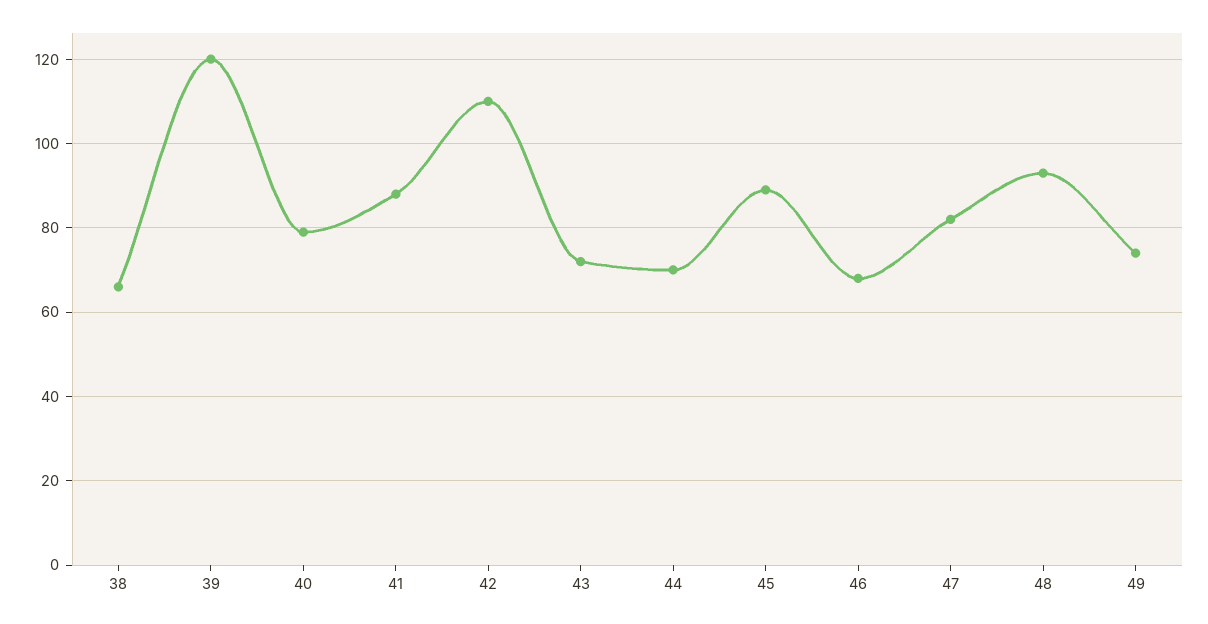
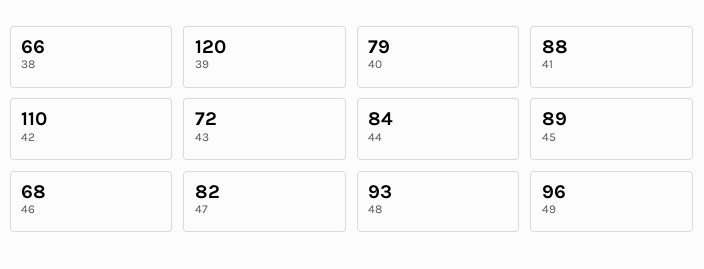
44: 70 -> 84
49: 75 -> 96

